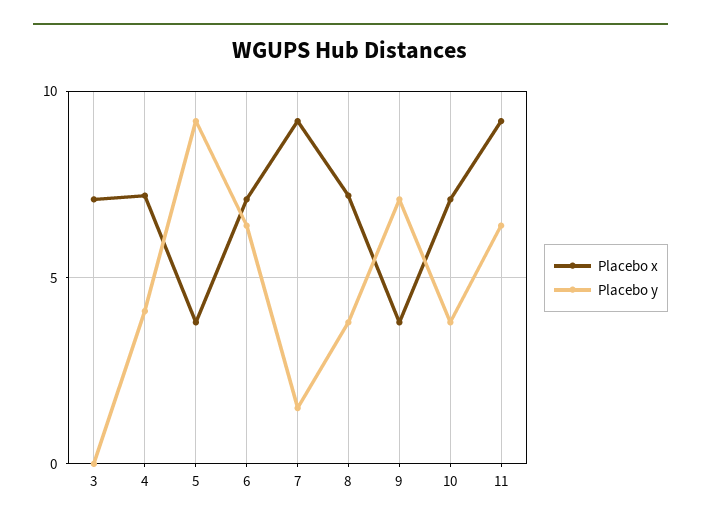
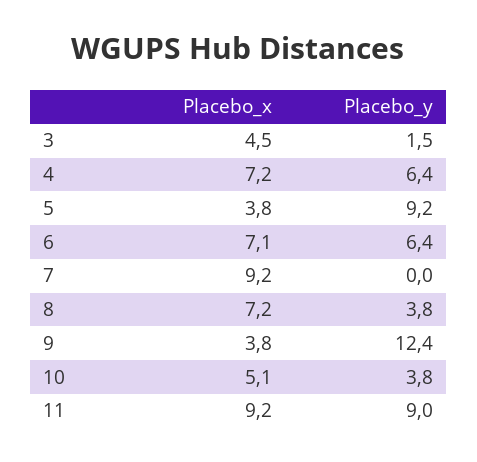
Placebo x, 3: 7 -> 4.5
Placebo y, 3: 0 -> 1.5
Placebo y, 4: 4 -> 6.4
Placebo y, 7: 1.5 -> 0
Placebo y, 9: 7 -> 12.4
Placebo x, 10: 7 -> 5.1
Placebo y, 11: 6.5 -> 9

